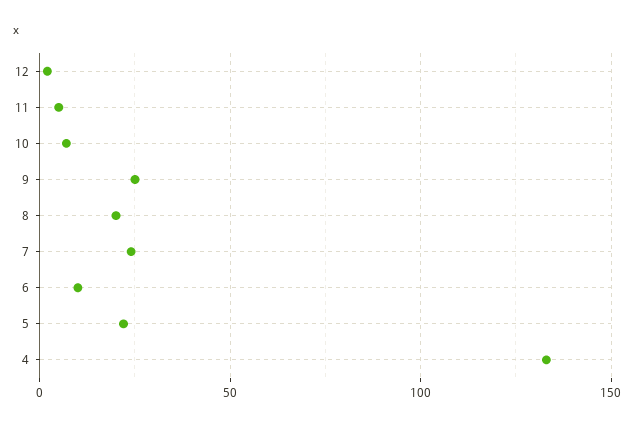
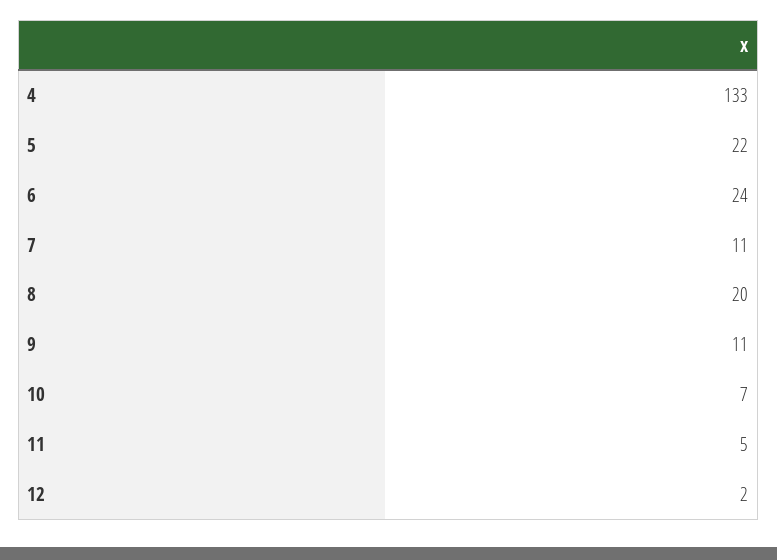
9: 25 -> 11
7: 25 -> 11
6: 10 -> 24

